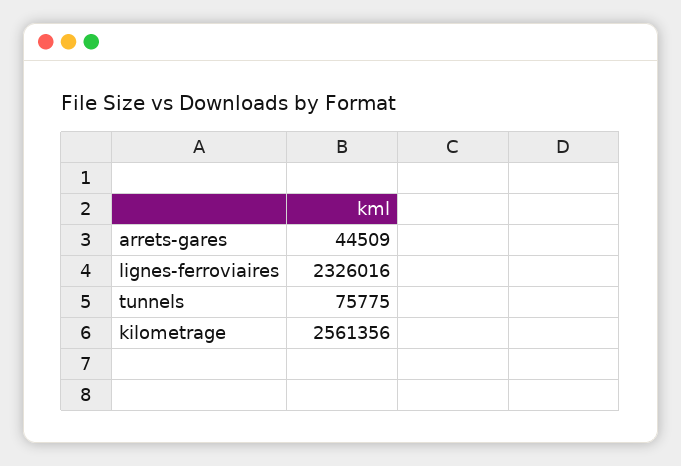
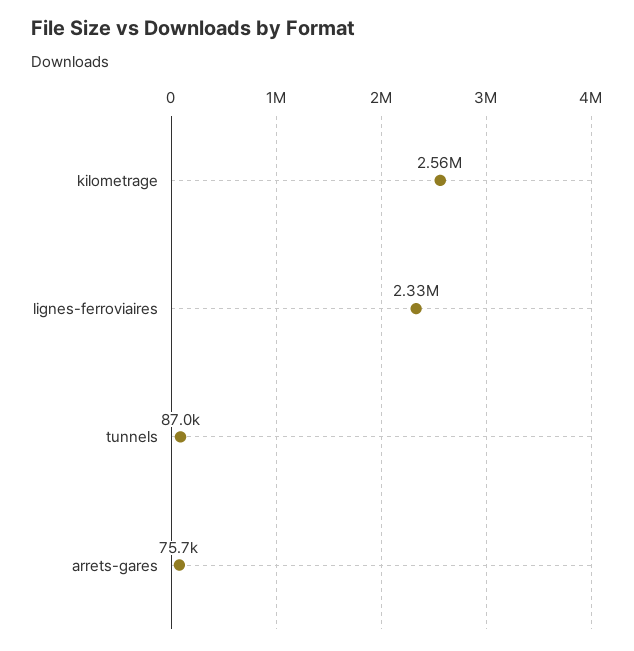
arrets-gares: 44509 -> 75700
tunnels: 75775 -> 87000

